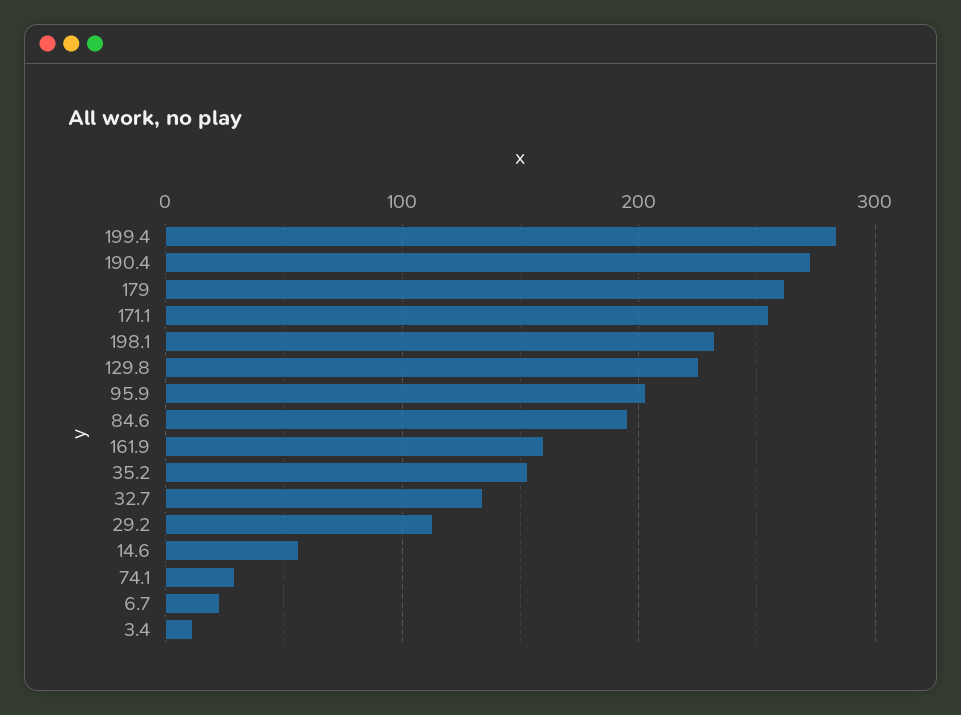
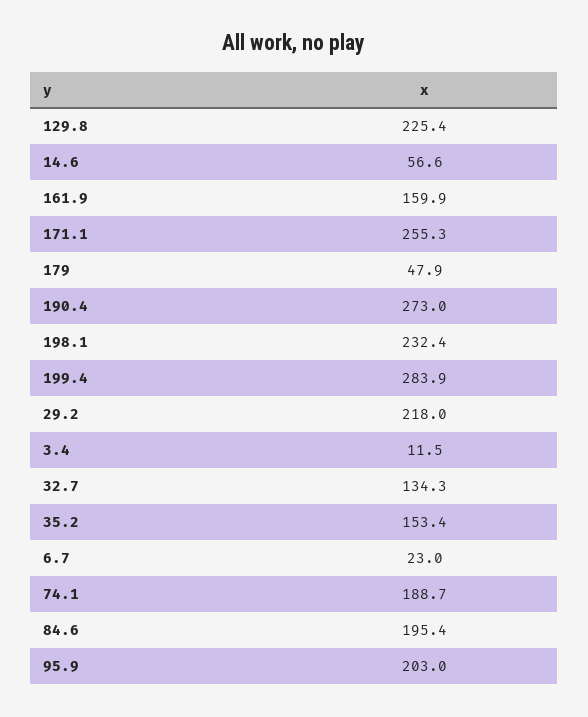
179: 260 -> 47.9
29.2: 110 -> 218
74.1: 30 -> 188.7

